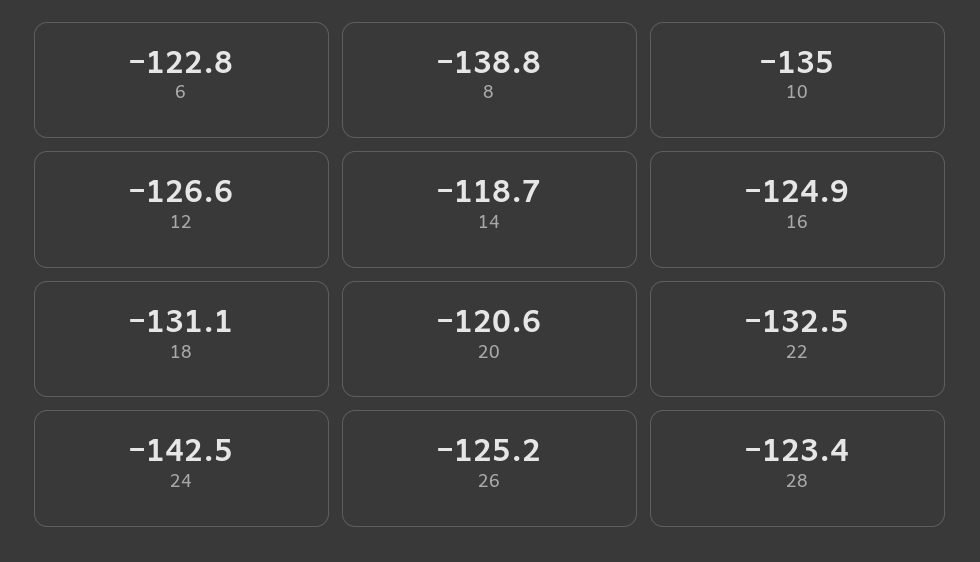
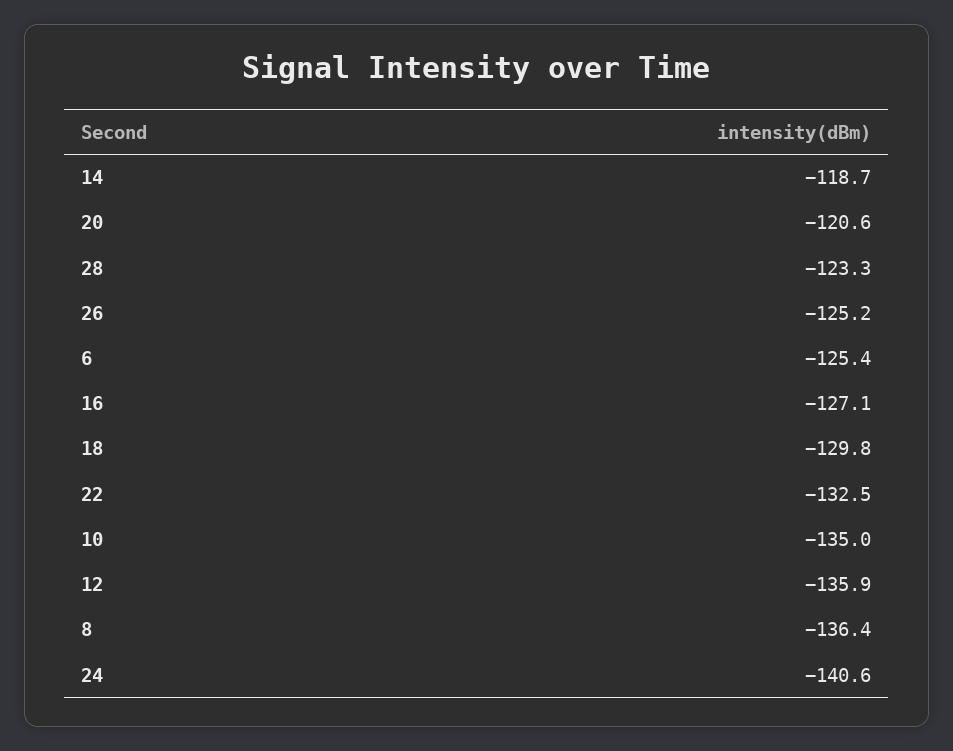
6: -122.8 -> -125.4
8: -138.8 -> -136.4
12: -126.6 -> -135.9
16: -124.9 -> -127.1
18: -131.1 -> -129.8
24: -142.5 -> -140.6
28: -123.4 -> -123.3

